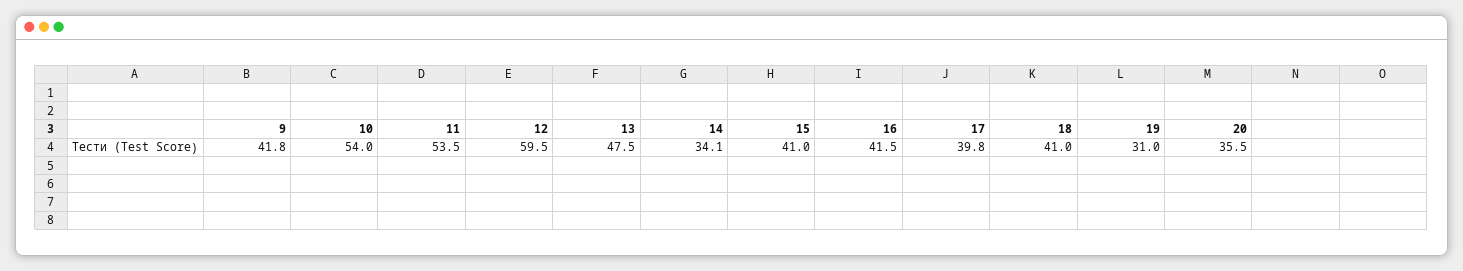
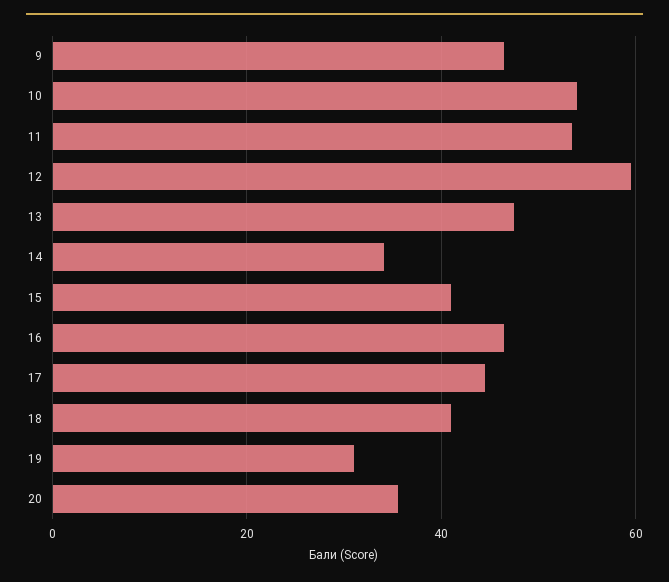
9: 41.8 -> 46
16: 41.5 -> 46
17: 39.8 -> 44

